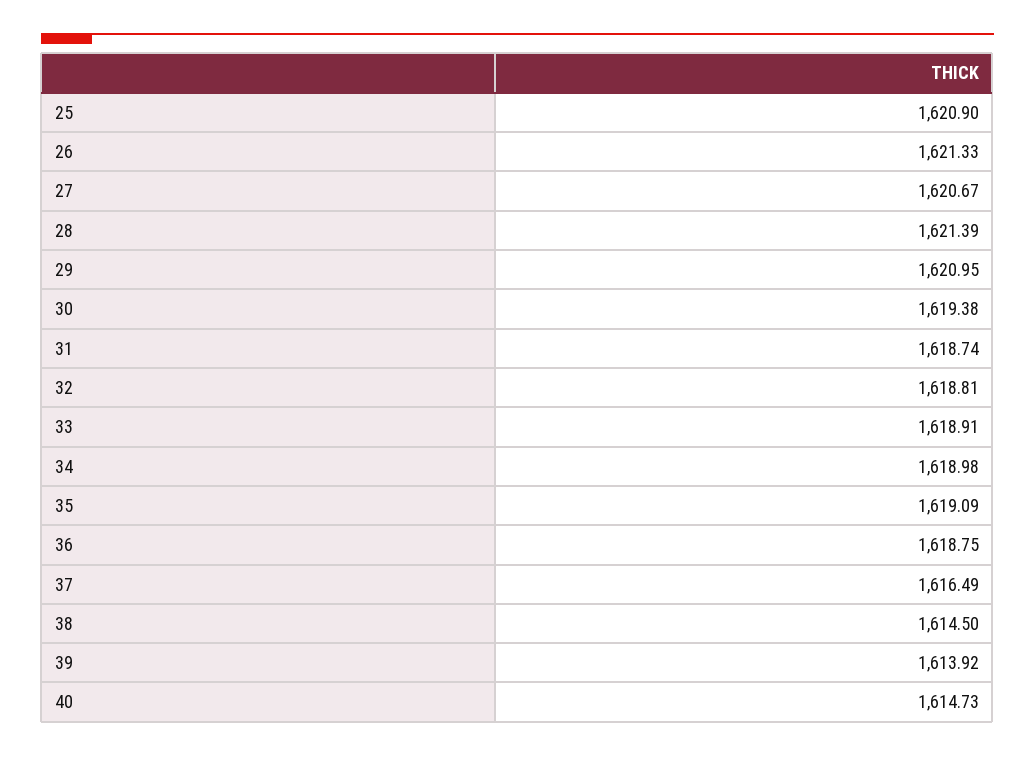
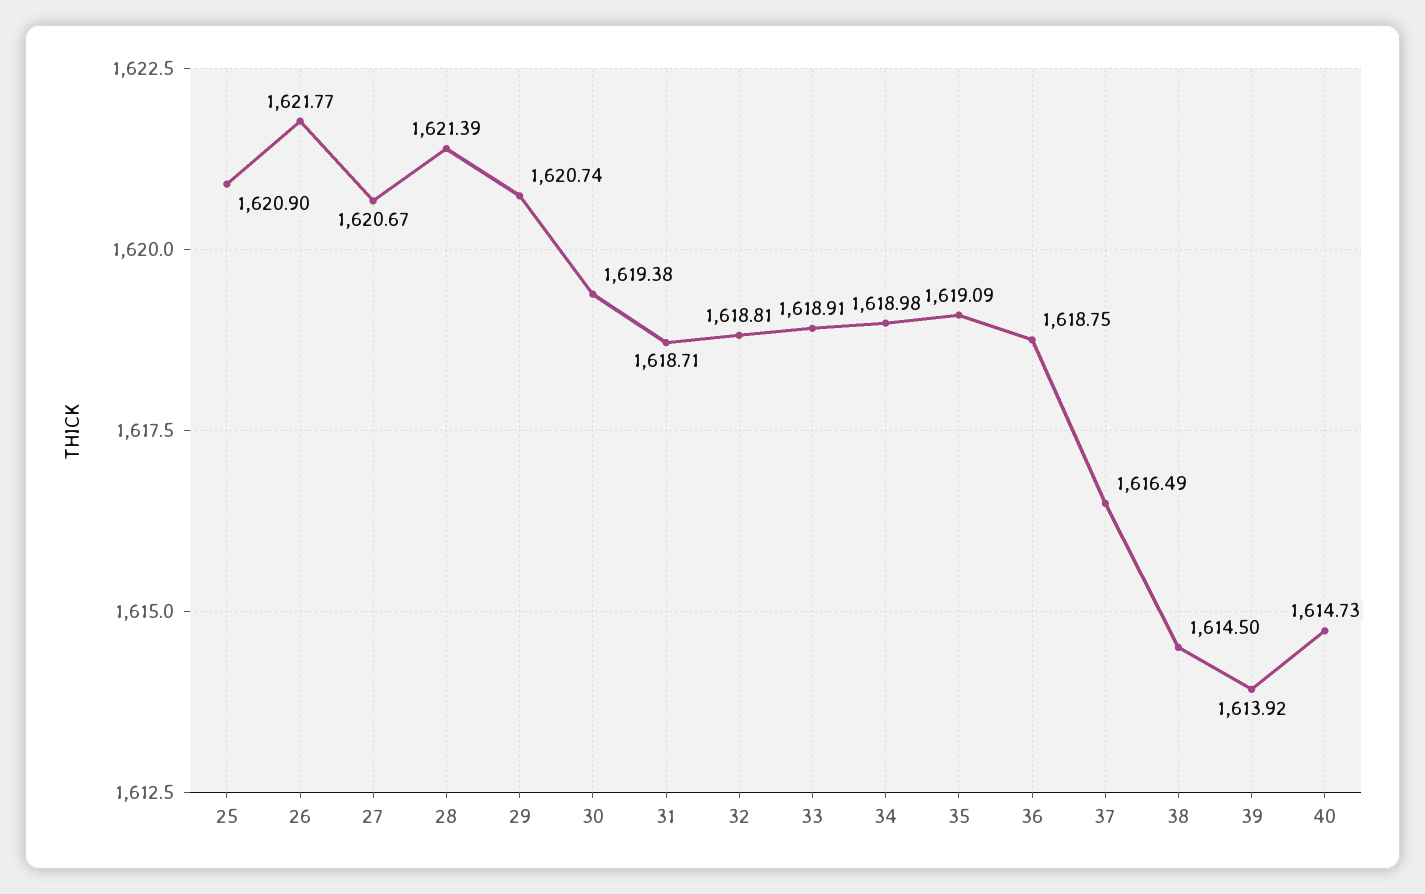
26: 1621.33 -> 1621.77
29: 1620.95 -> 1620.74
31: 1618.74 -> 1618.71

